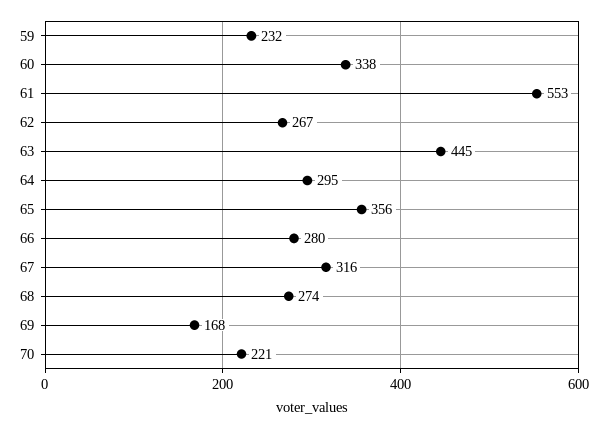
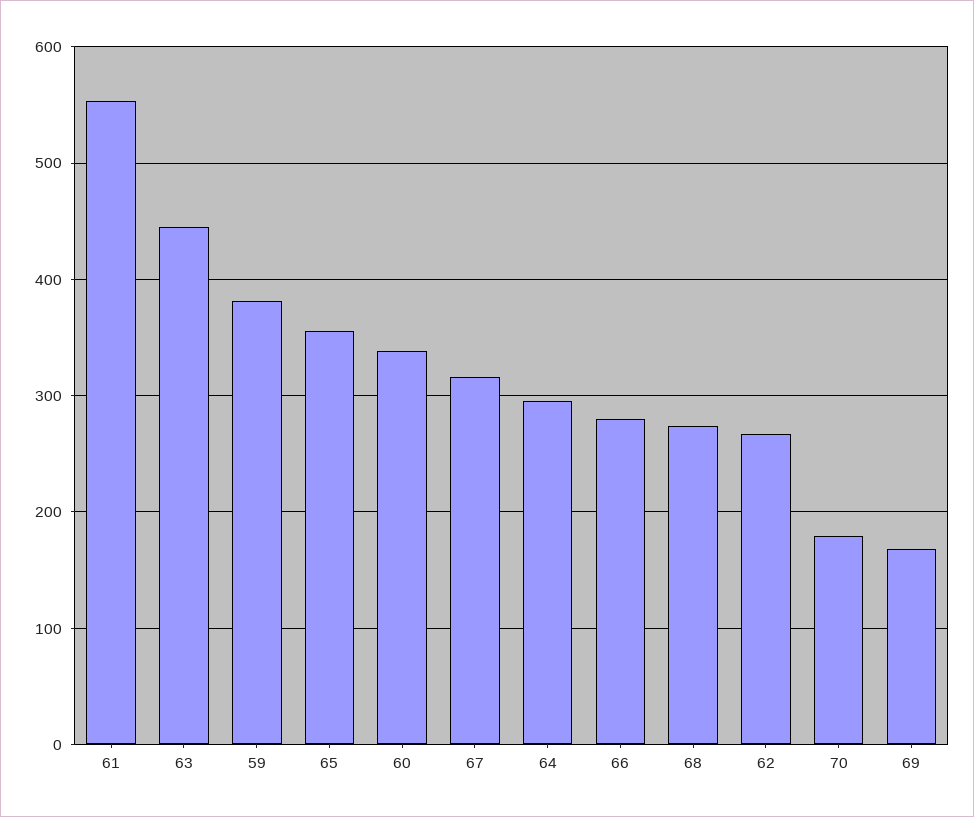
59: 232 -> 380
70: 221 -> 180

